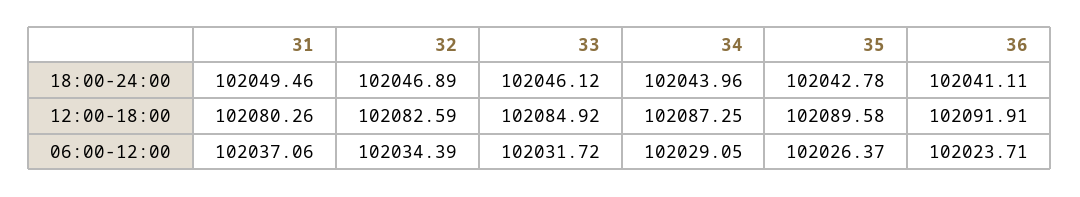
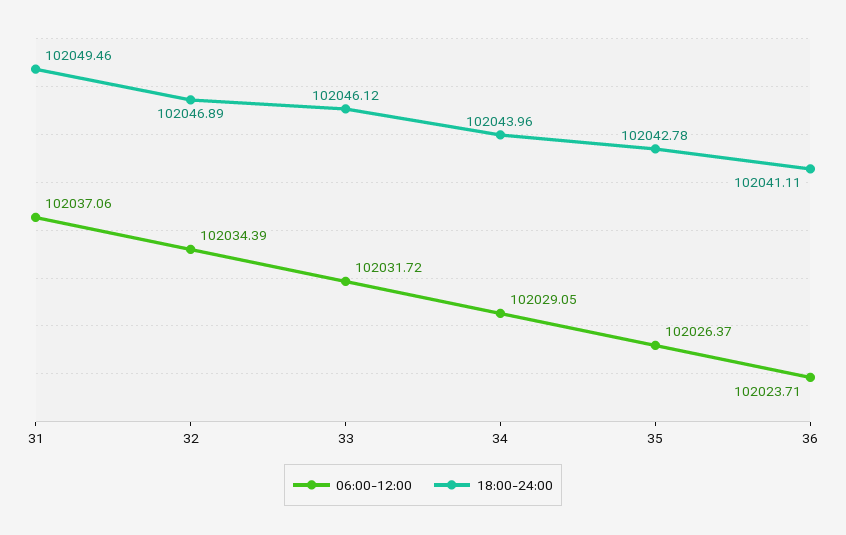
12:00-18:00, 31: 102080.26 -> none
12:00-18:00, 32: 102082.59 -> none
12:00-18:00, 33: 102084.92 -> none
12:00-18:00, 34: 102087.25 -> none
12:00-18:00, 35: 102089.58 -> none
12:00-18:00, 36: 102091.91 -> none

